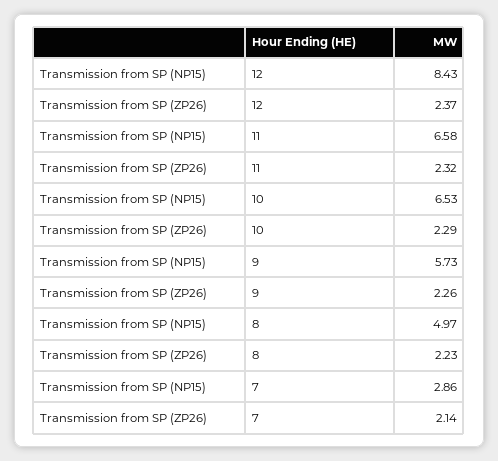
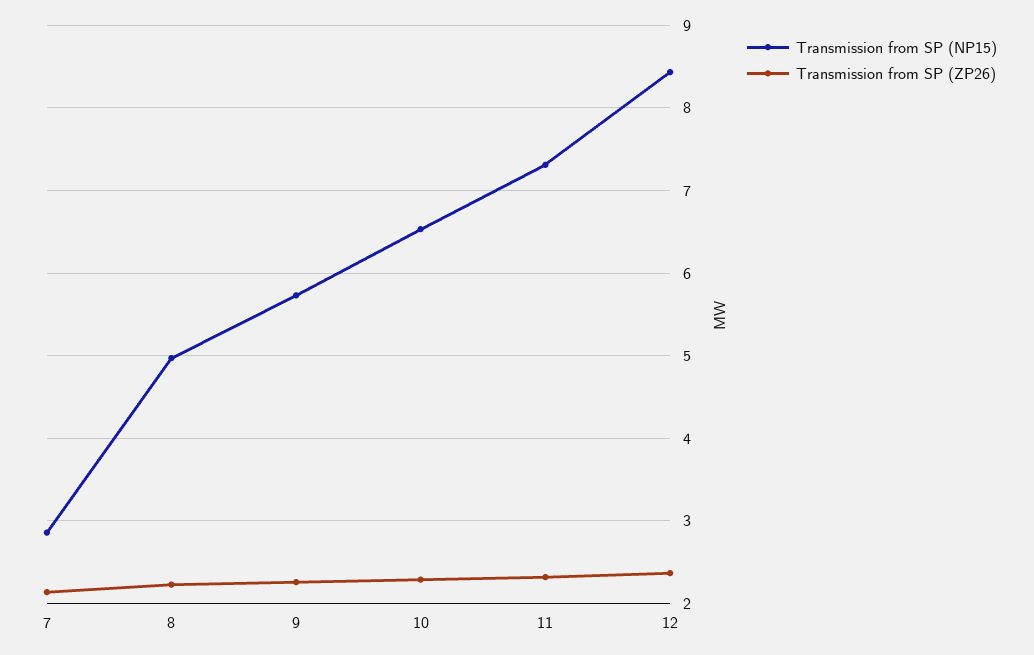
Transmission from SP (NP15), 11: 6.58 -> 7.3

